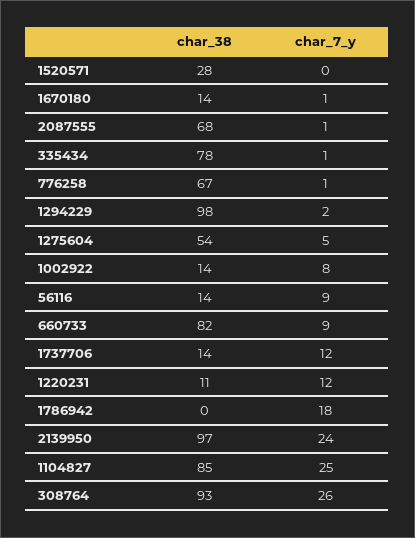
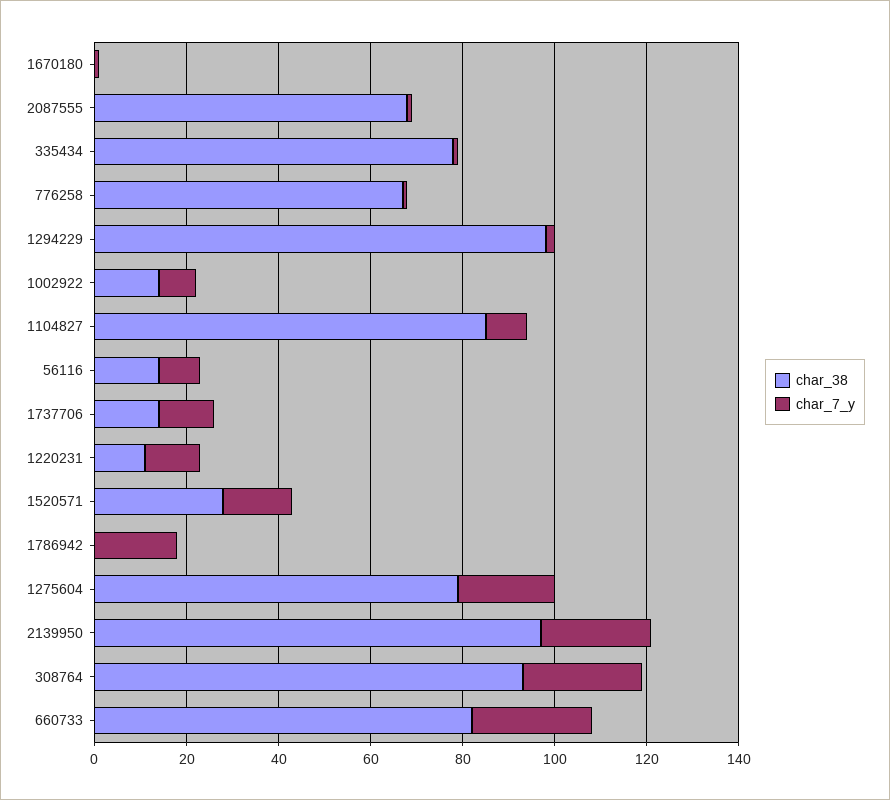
char_7_y, 1520571: 0 -> 15
char_38, 1670180: 14 -> 0
char_38, 1275604: 54 -> 80
char_7_y, 1275604: 5 -> 20
char_7_y, 660733: 9 -> 25
char_7_y, 1104827: 25 -> 10

